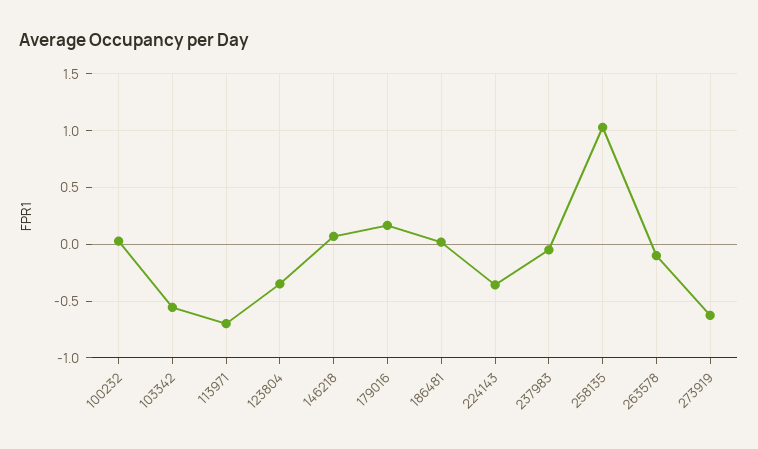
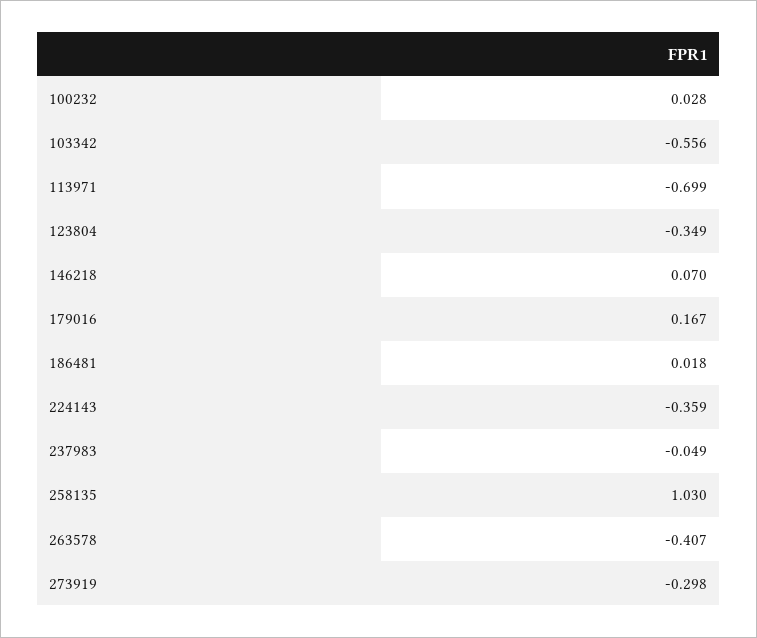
263578: -0.1 -> -0.407
273919: -0.6 -> -0.298

